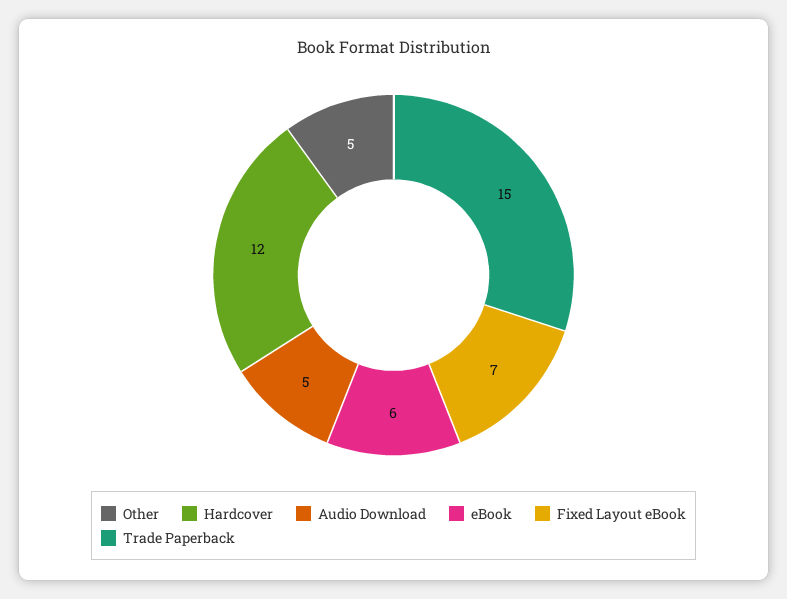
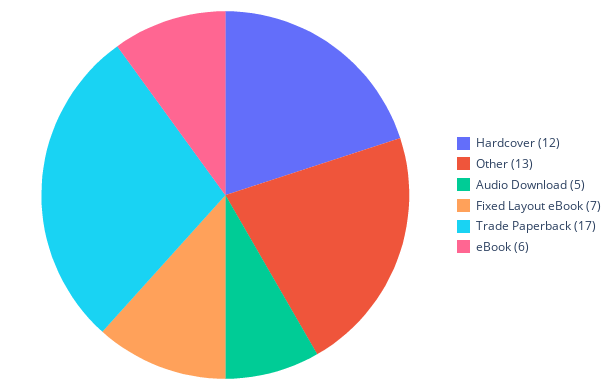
Other: 5 -> 13
Trade Paperback: 15 -> 17

